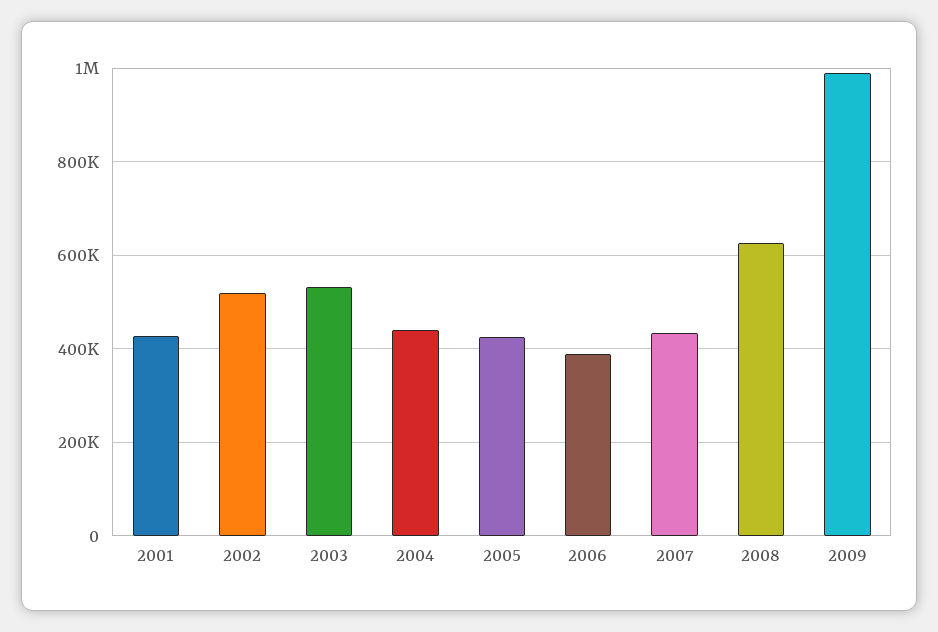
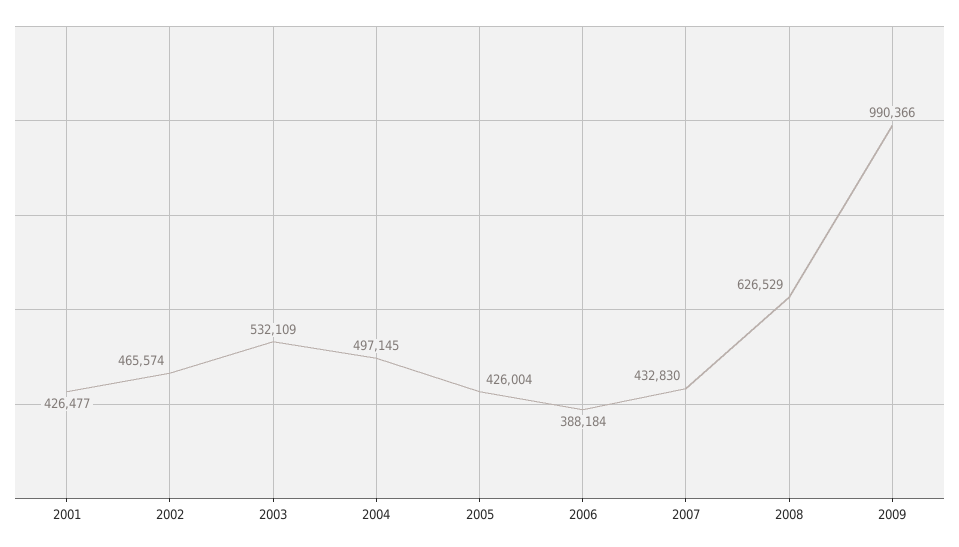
2002: 520000 -> 465574
2004: 440000 -> 497145

